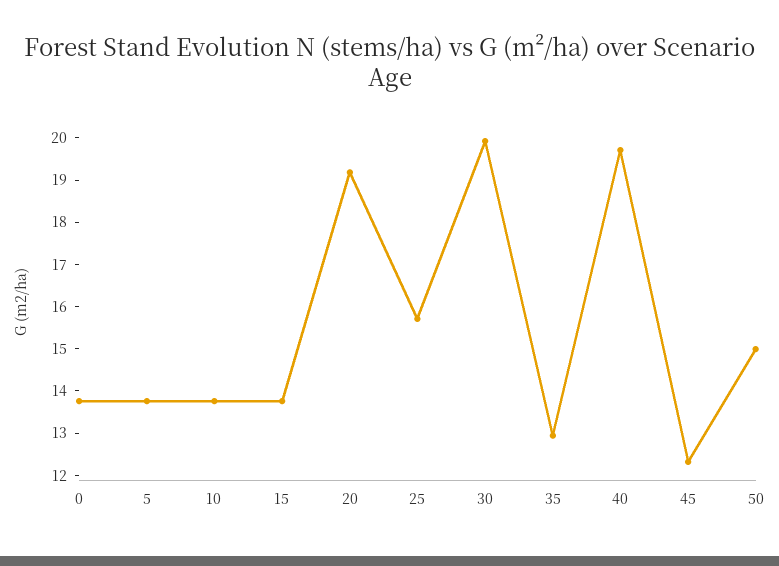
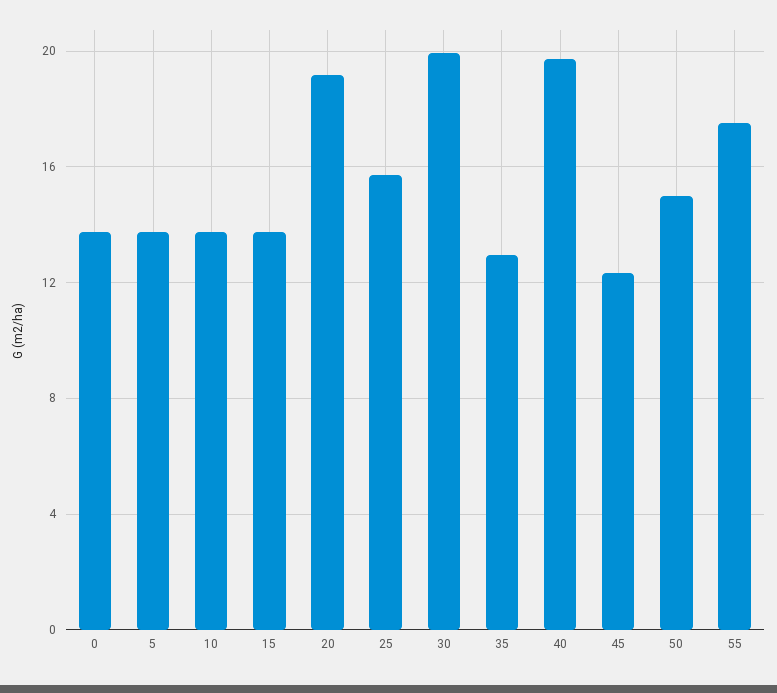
55: none -> 17.5

